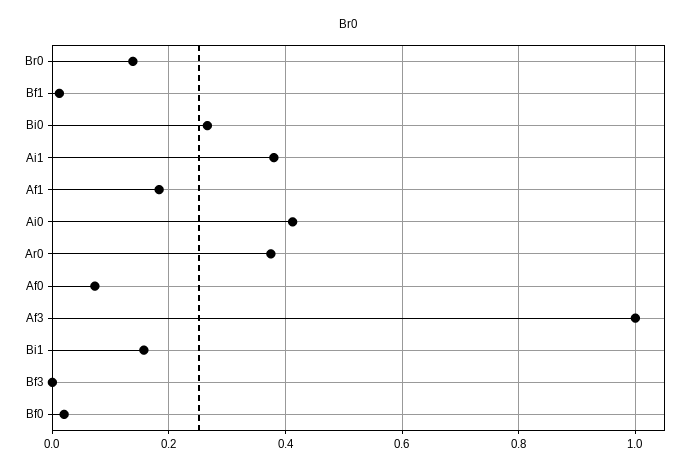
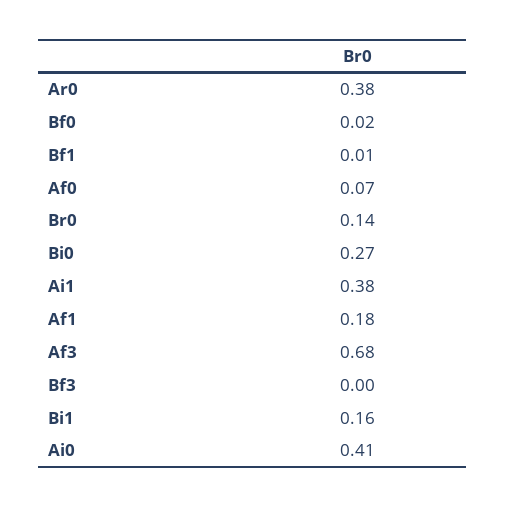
Af3: 1 -> 0.68

